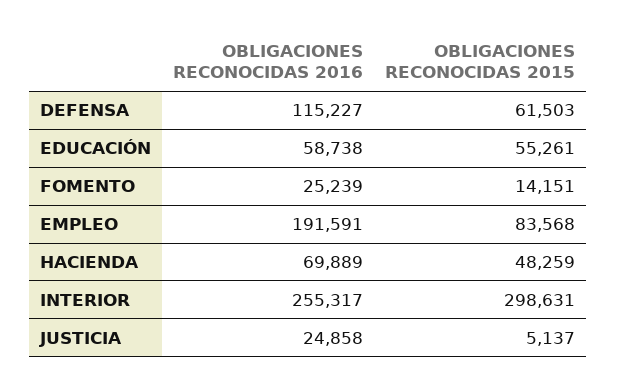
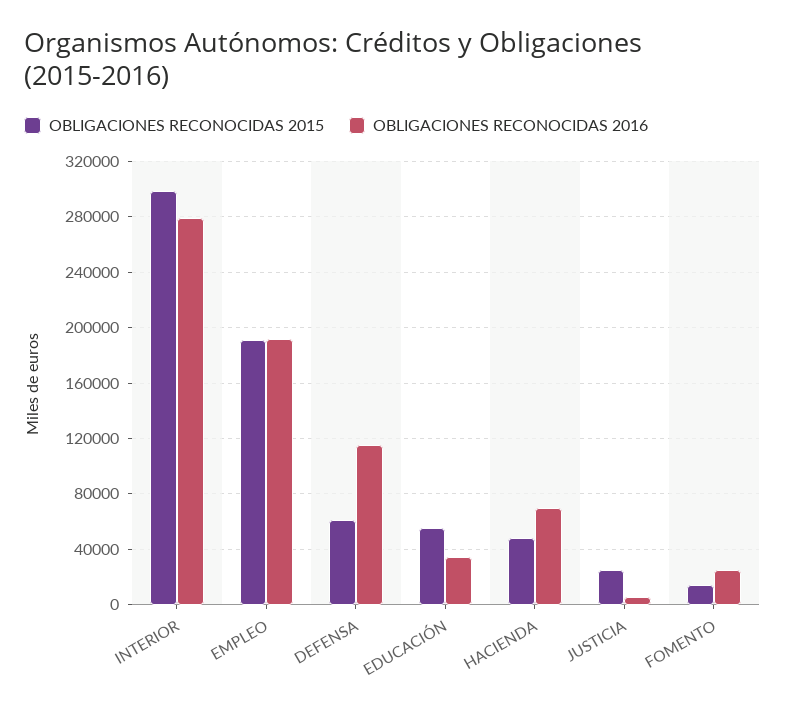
OBLIGACIONES RECONOCIDAS 2016, EDUCACIÓN: 58738 -> 35000
OBLIGACIONES RECONOCIDAS 2015, EMPLEO: 83568 -> 190000
OBLIGACIONES RECONOCIDAS 2016, INTERIOR: 255317 -> 280000
OBLIGACIONES RECONOCIDAS 2016, JUSTICIA: 24858 -> 5000
OBLIGACIONES RECONOCIDAS 2015, JUSTICIA: 5137 -> 25000

